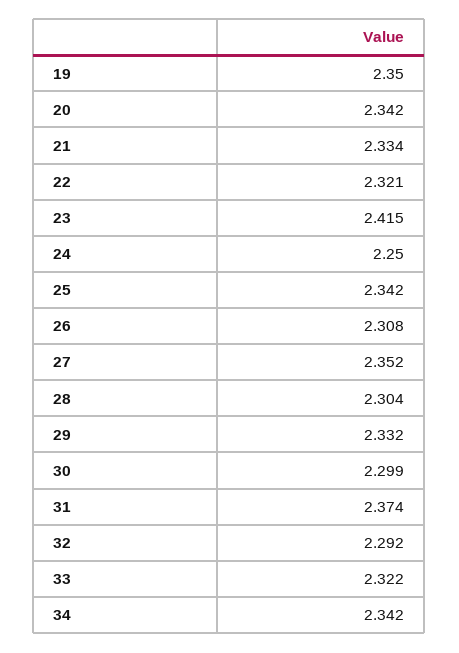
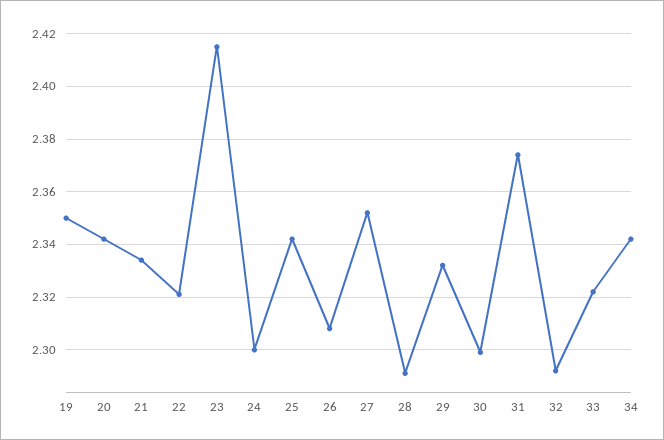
24: 2.25 -> 2.3
28: 2.304 -> 2.29

